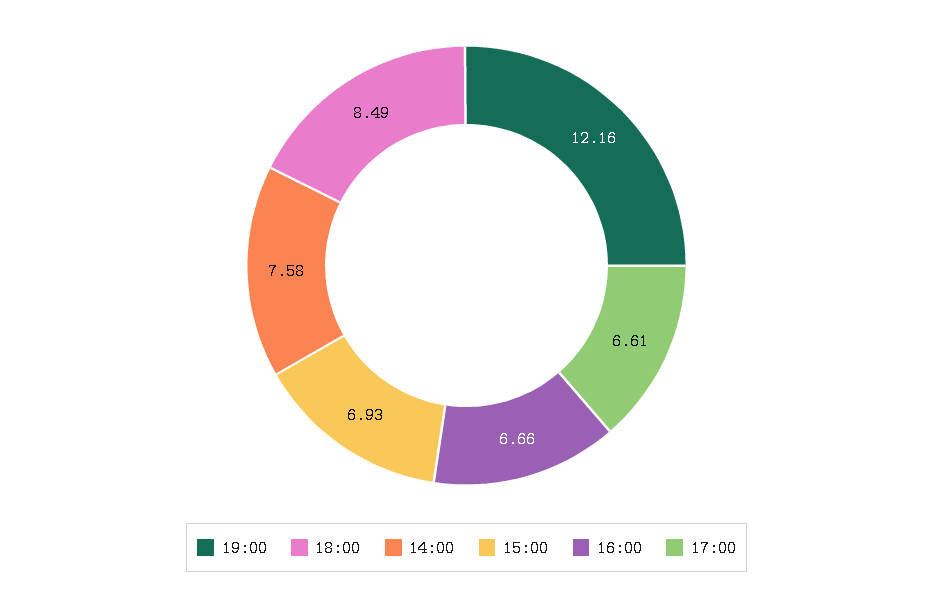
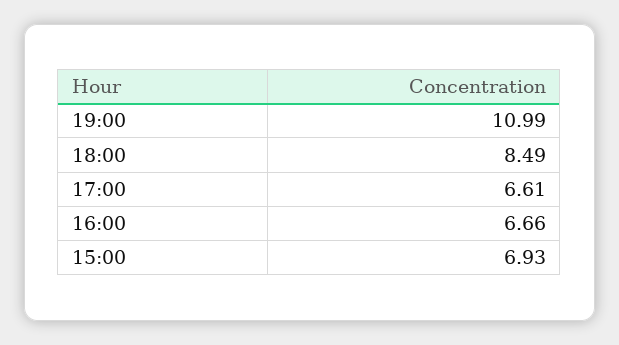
19:00: 12.16 -> 10.99
14:00: 7.58 -> none

